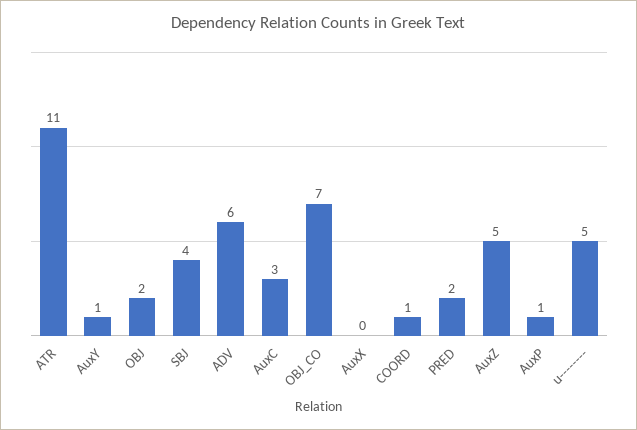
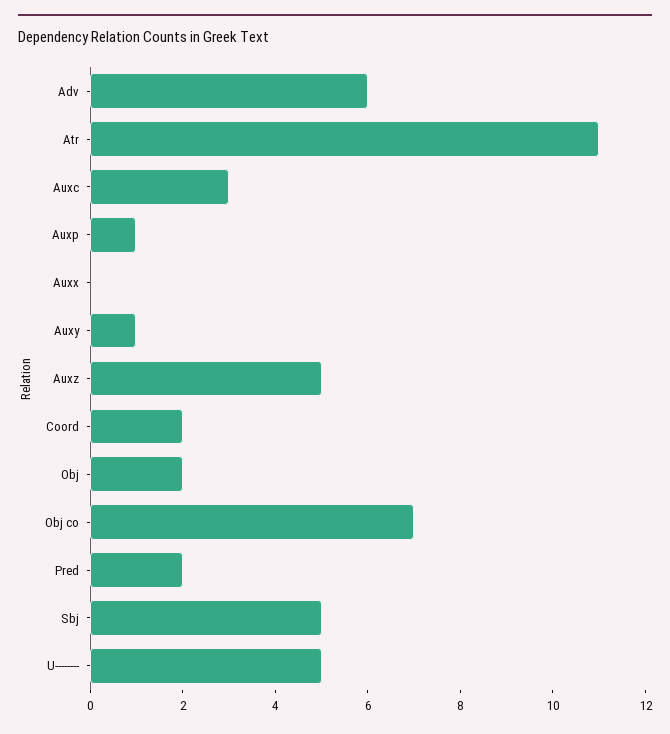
SBJ: 4 -> 5
COORD: 1 -> 2

